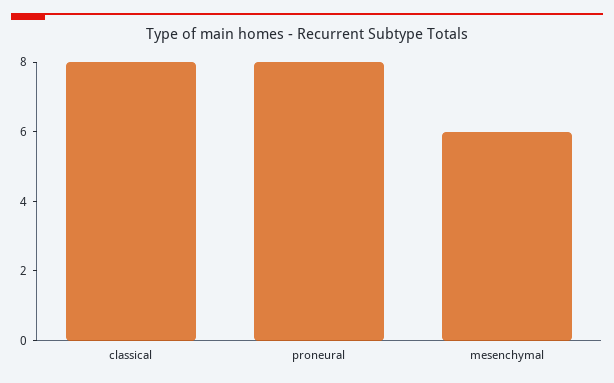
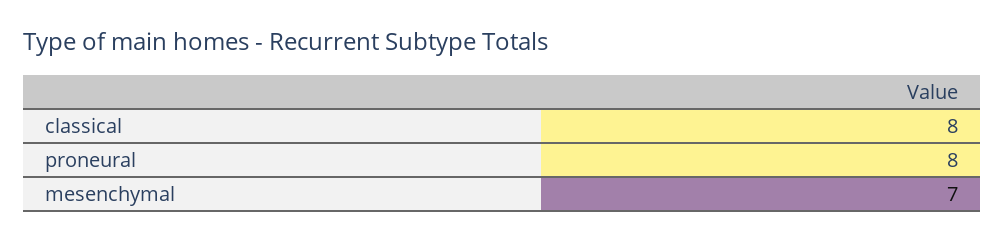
mesenchymal: 6 -> 7

